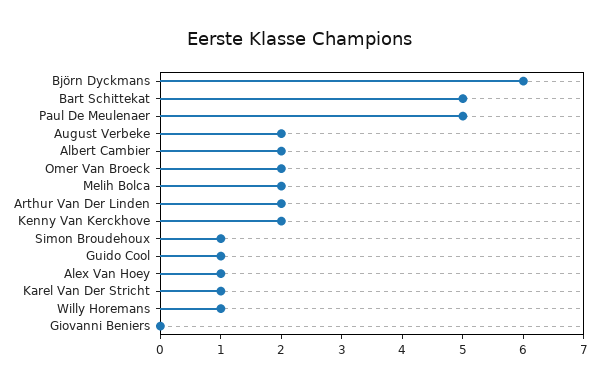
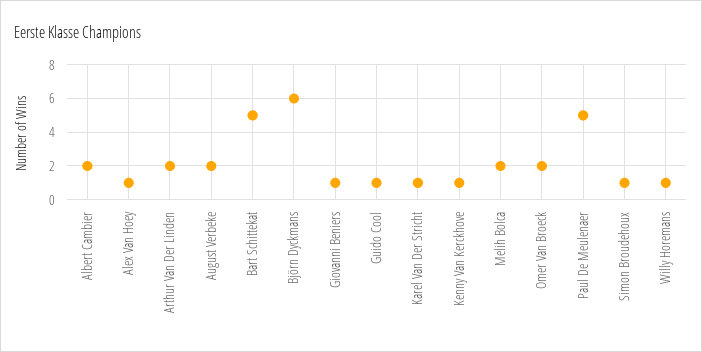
Kenny Van Kerckhove: 2 -> 1
Giovanni Beniers: 0 -> 1

